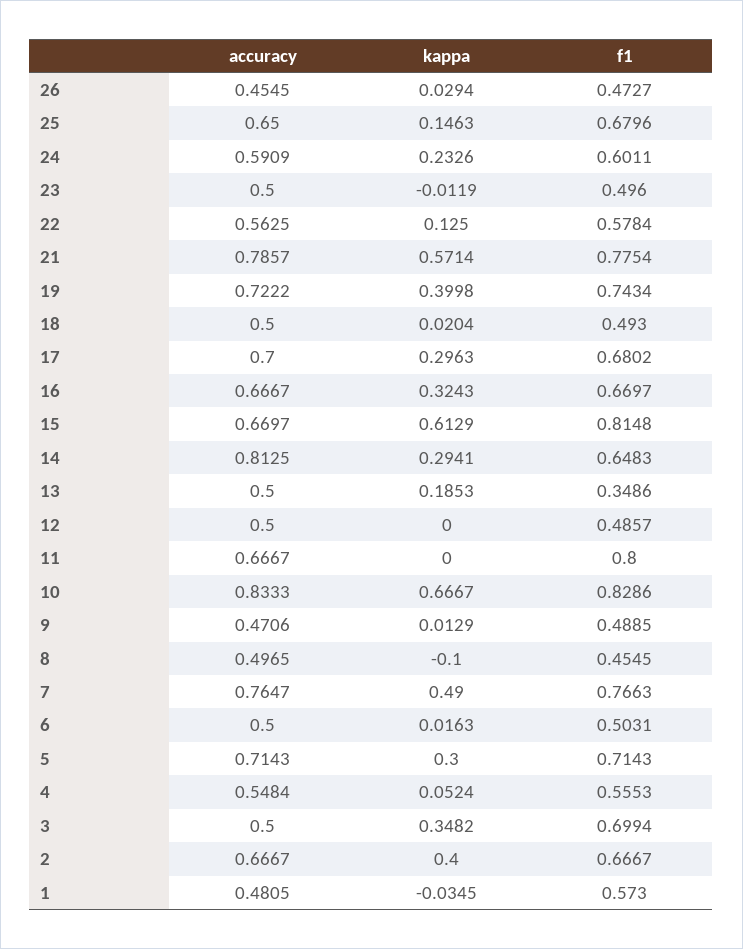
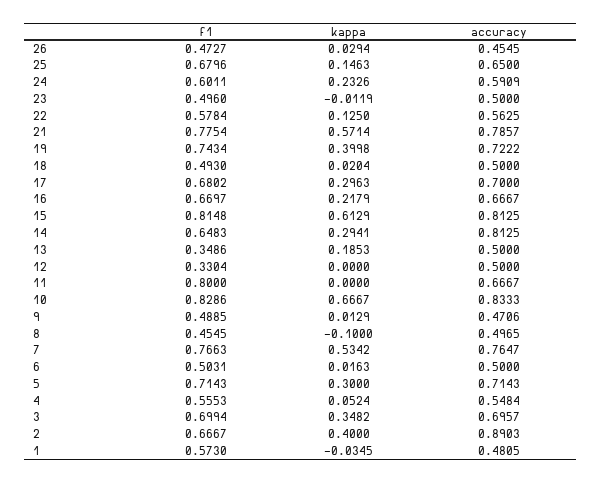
kappa, 16: 0.3243 -> 0.2179
accuracy, 15: 0.6697 -> 0.8125
f1, 12: 0.4857 -> 0.3304
kappa, 7: 0.49 -> 0.5342
accuracy, 3: 0.5 -> 0.6957
accuracy, 2: 0.6667 -> 0.8903

